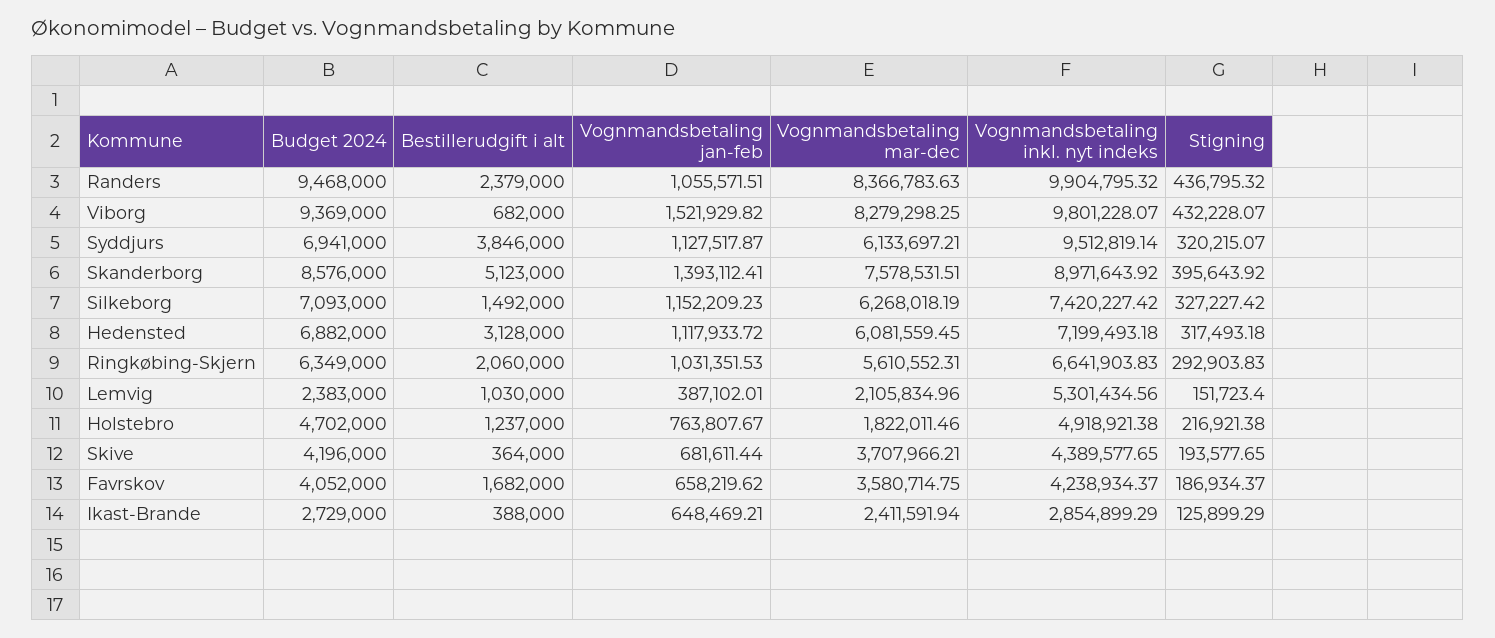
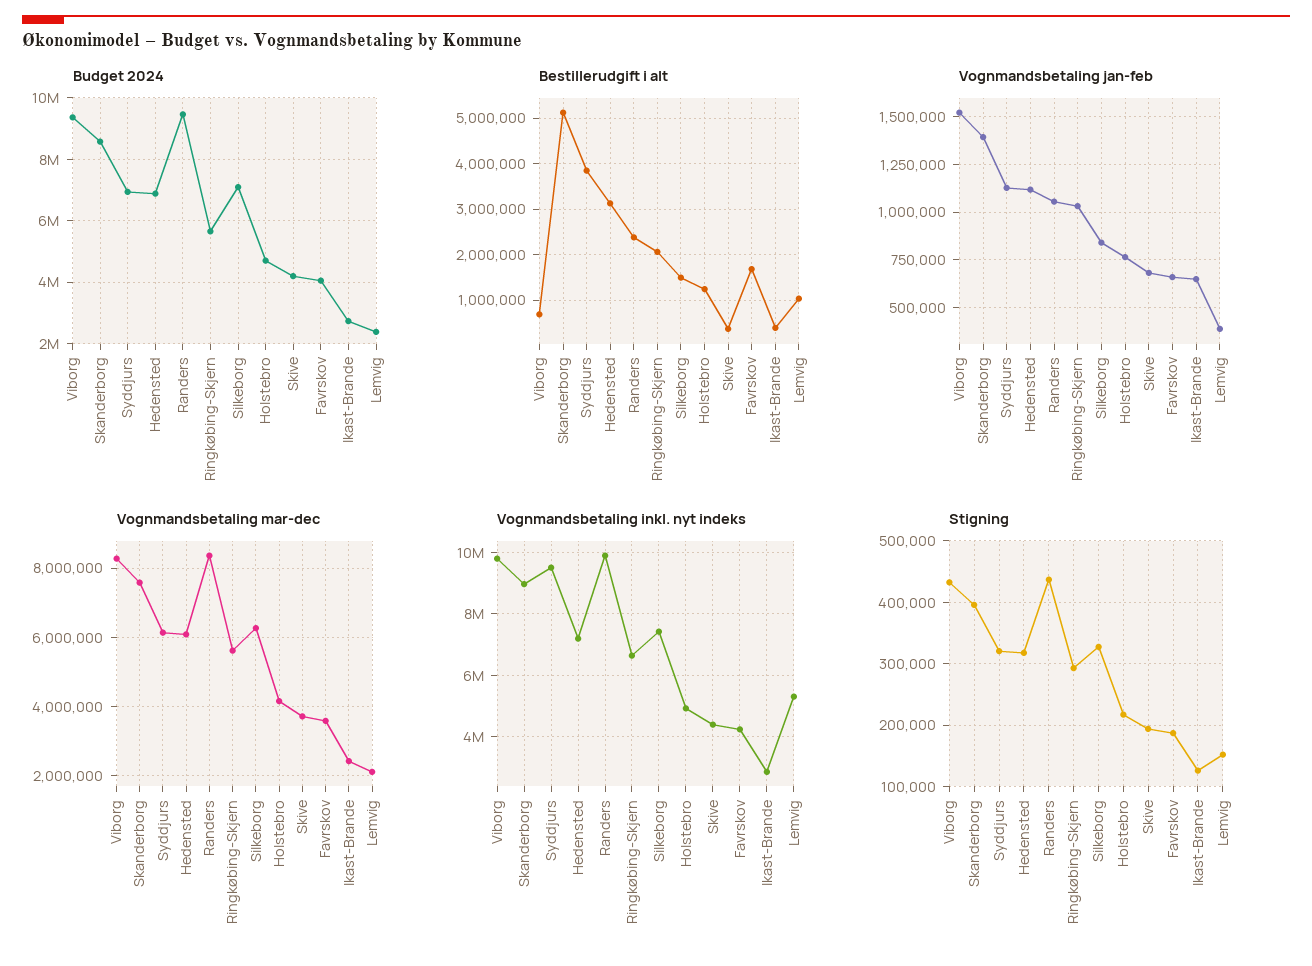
Vognmandsbetaling jan-feb, Silkeborg: 1152209.23 -> 850000
Budget 2024, Ringkøbing-Skjern: 6349000 -> 5600000
Vognmandsbetaling mar-dec, Holstebro: 1822011.46 -> 4200000

